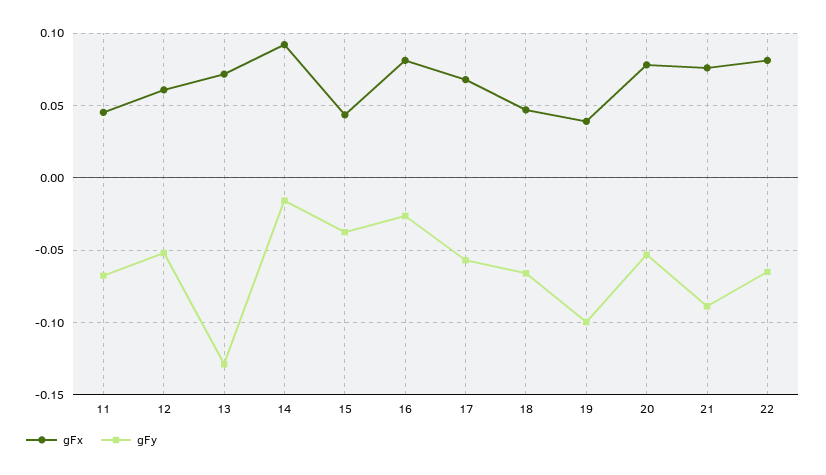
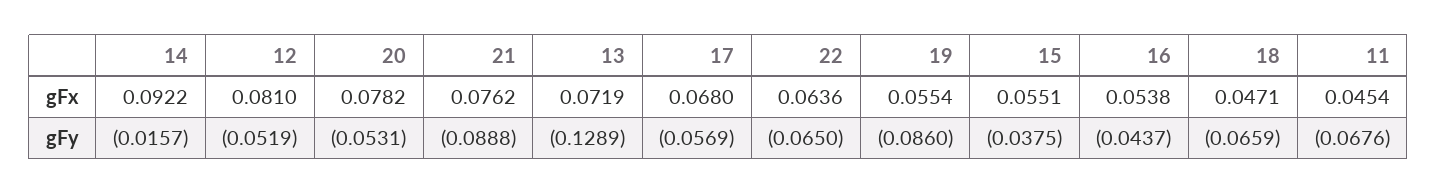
gFx, 12: 0.06 -> 0.081
gFx, 15: 0.045 -> 0.0551
gFx, 16: 0.08 -> 0.0538
gFy, 16: -0.025 -> -0.0437
gFx, 19: 0.04 -> 0.0554
gFy, 19: -0.1 -> -0.086
gFx, 22: 0.08 -> 0.0636

